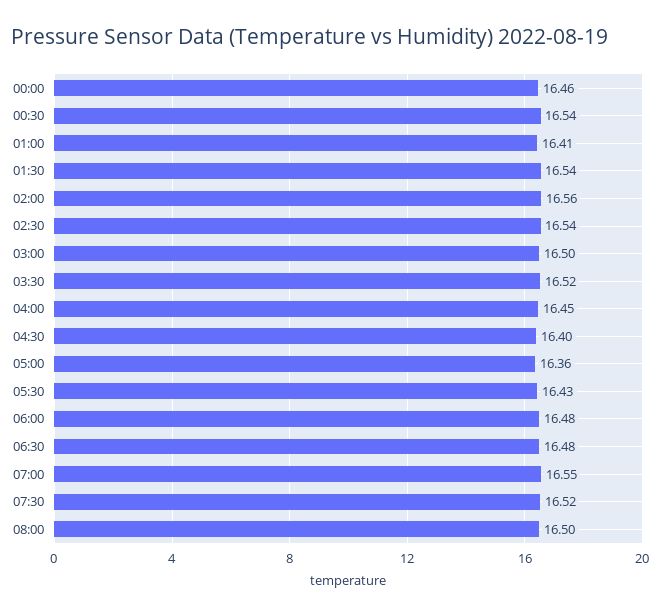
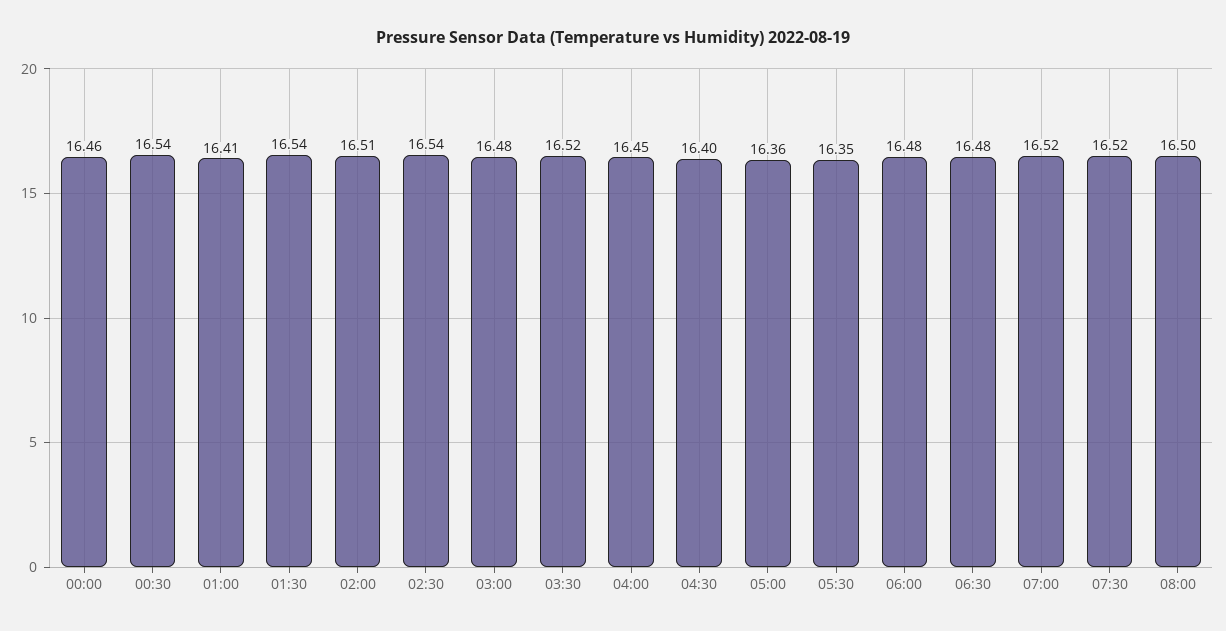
02:00: 16.56 -> 16.51
03:00: 16.5 -> 16.48
05:30: 16.43 -> 16.35
07:00: 16.55 -> 16.52

